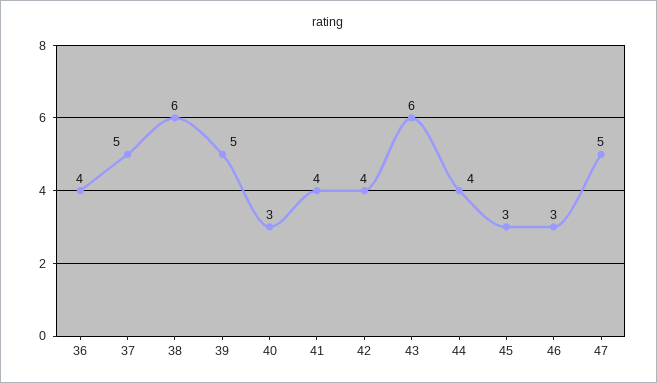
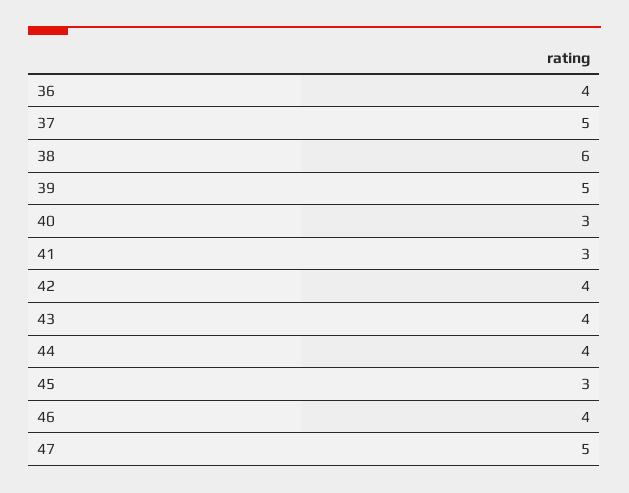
41: 4 -> 3
43: 6 -> 4
46: 3 -> 4

